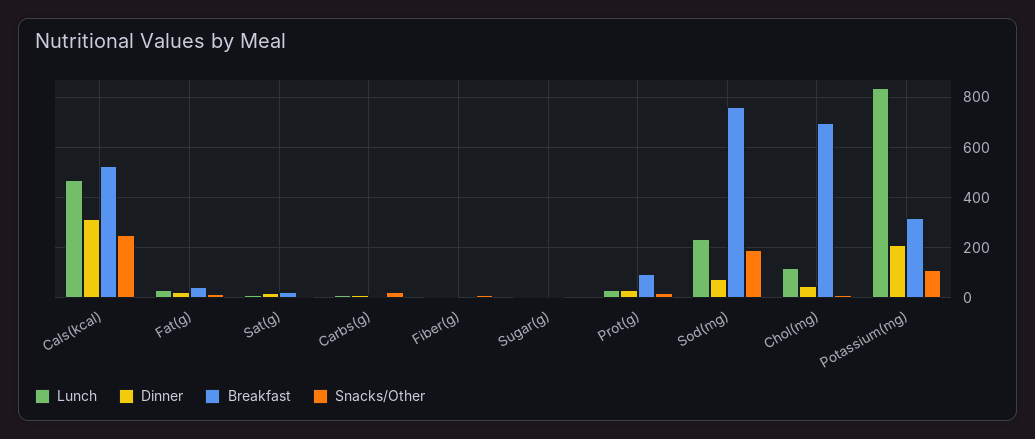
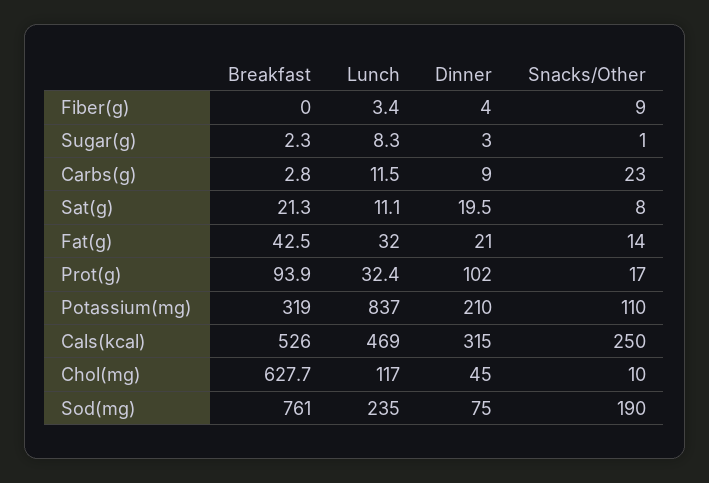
Dinner, Prot(g): 25 -> 102
Breakfast, Chol(mg): 700 -> 627.7

